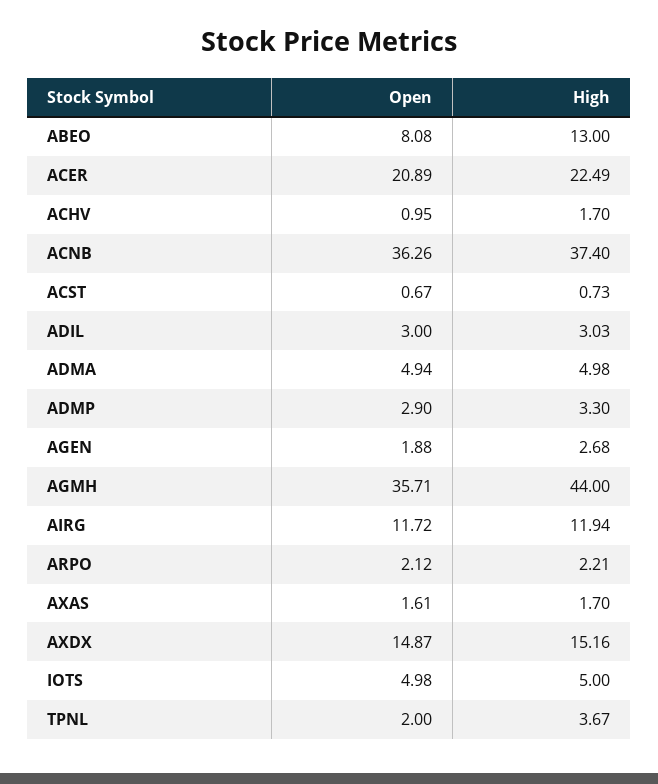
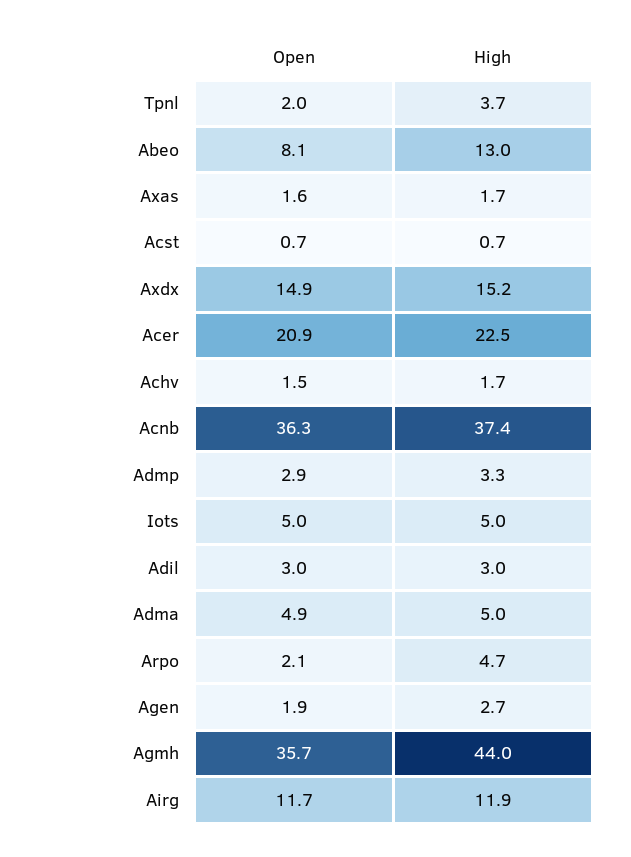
Open, ACHV: 0.95 -> 1.5
High, ARPO: 2.21 -> 4.7

